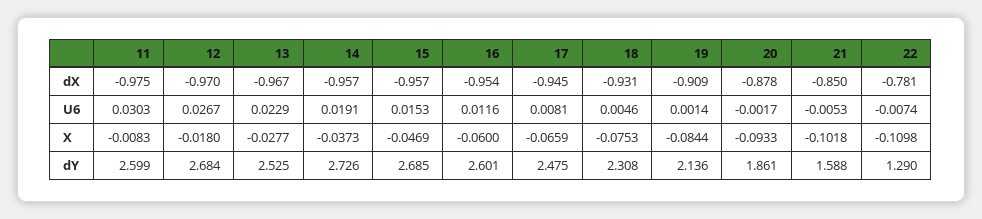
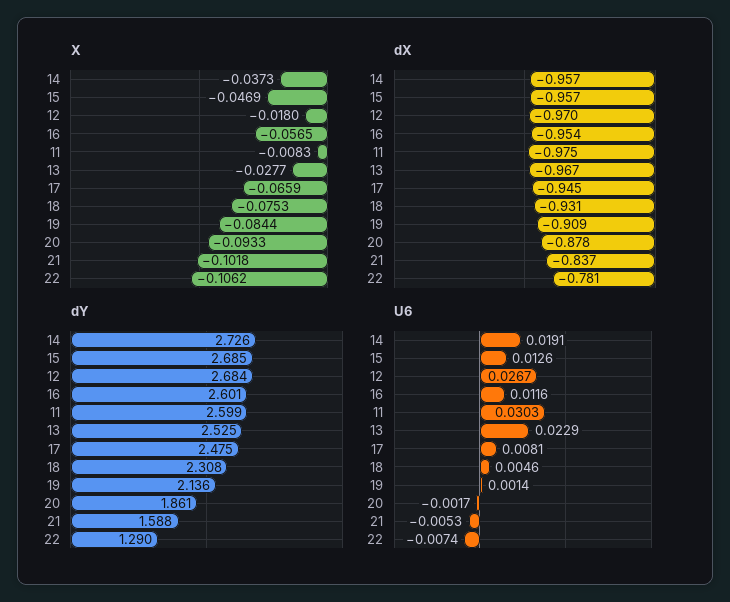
dX, 21: -0.85 -> -0.837
U6, 15: 0.0153 -> 0.0126
X, 16: -0.06 -> -0.0565
X, 22: -0.1098 -> -0.1062

